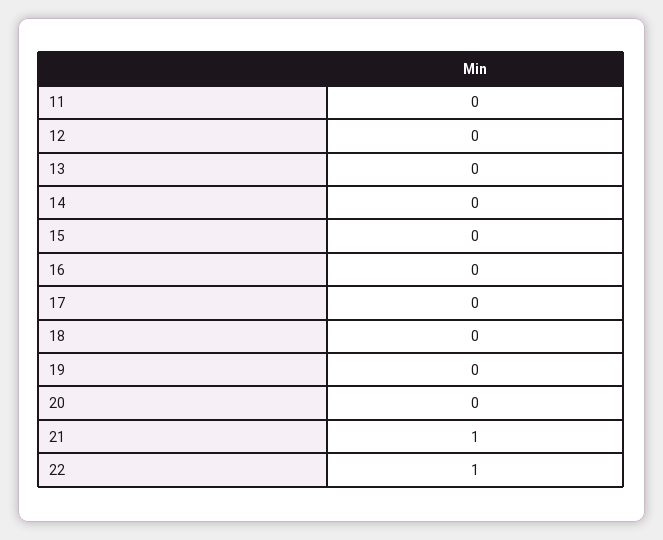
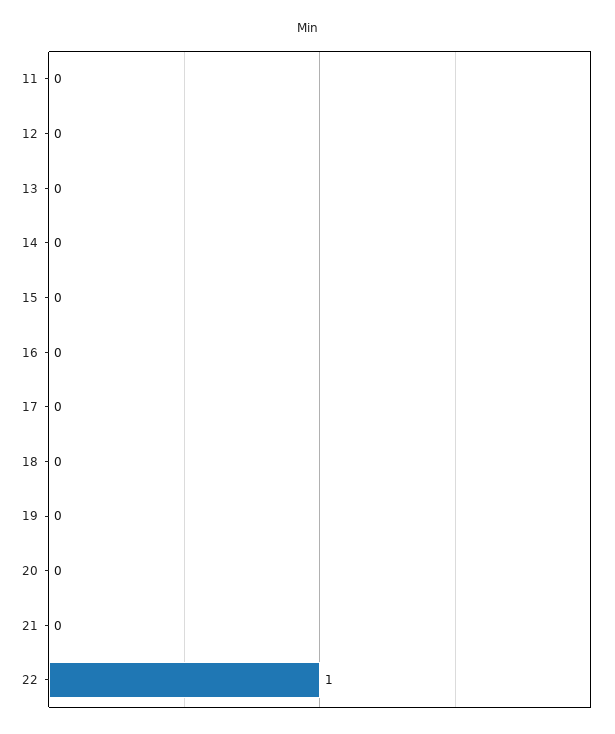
21: 1 -> 0

